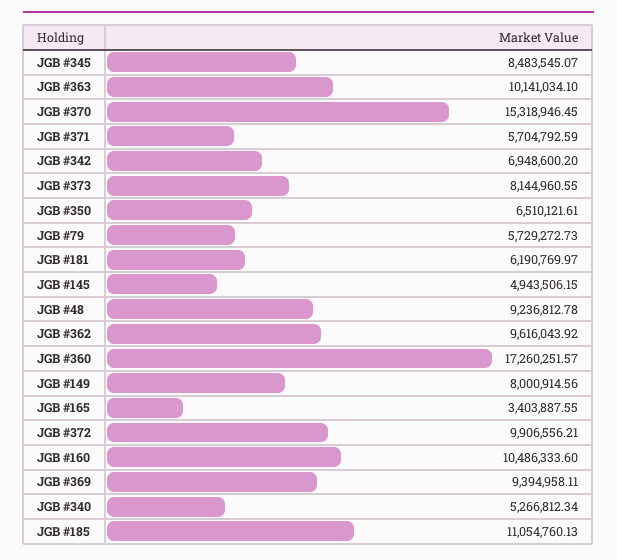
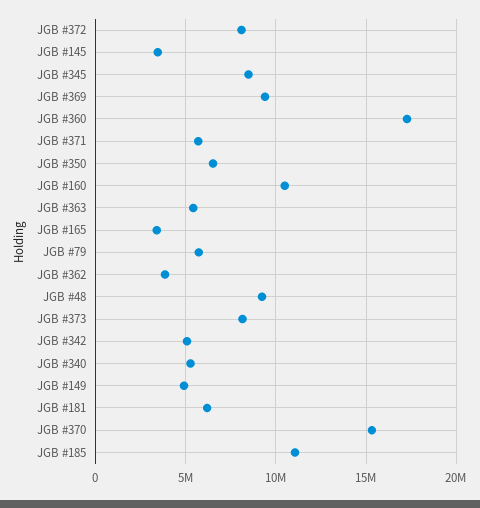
JGB #363: 10141034.1 -> 5500000
JGB #342: 6948600.2 -> 5000000
JGB #145: 4943506.15 -> 3500000
JGB #362: 9616043.92 -> 4000000
JGB #149: 8000914.56 -> 5000000
JGB #372: 9906556.21 -> 8000000

